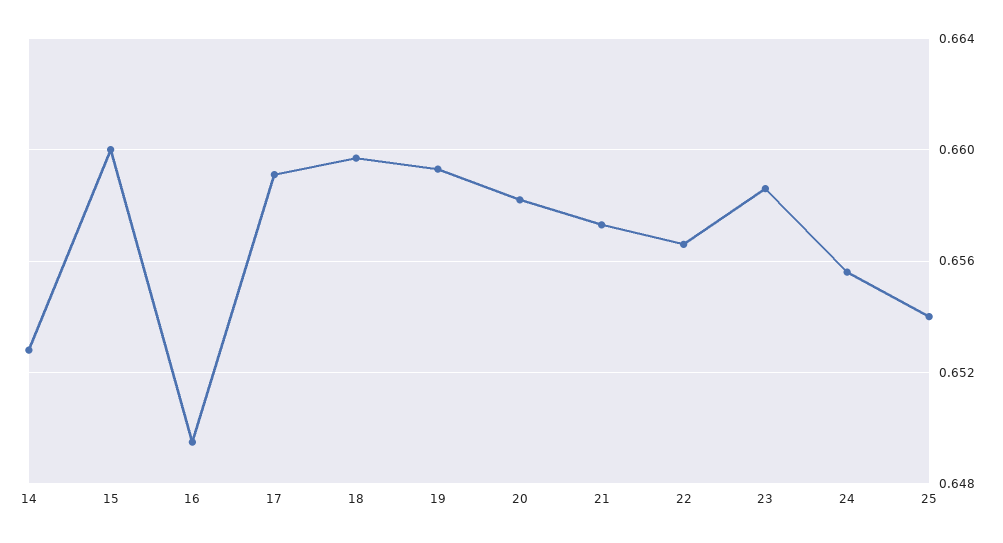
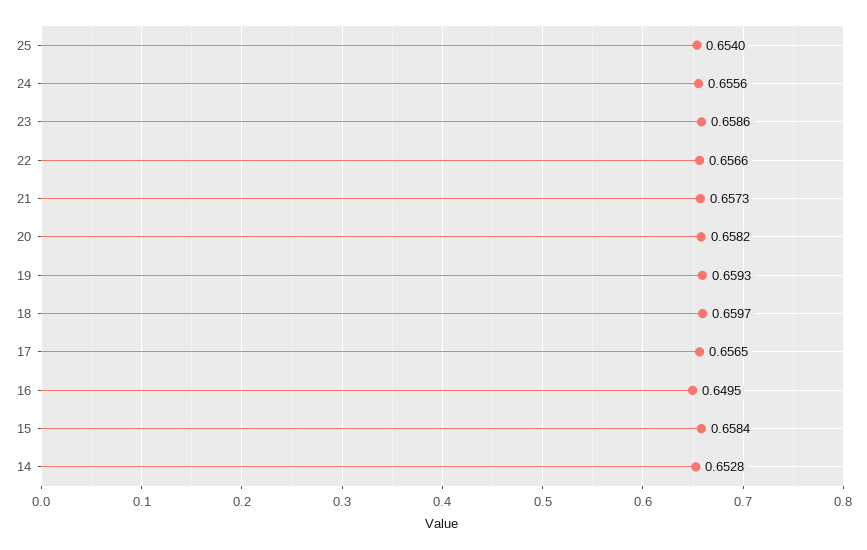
15: 0.66 -> 0.6584
17: 0.659 -> 0.6565

